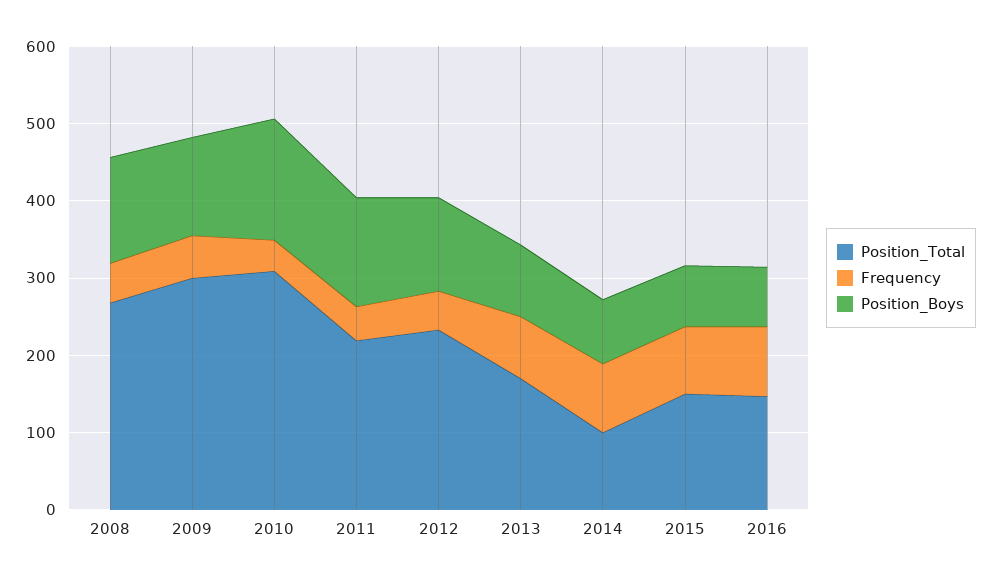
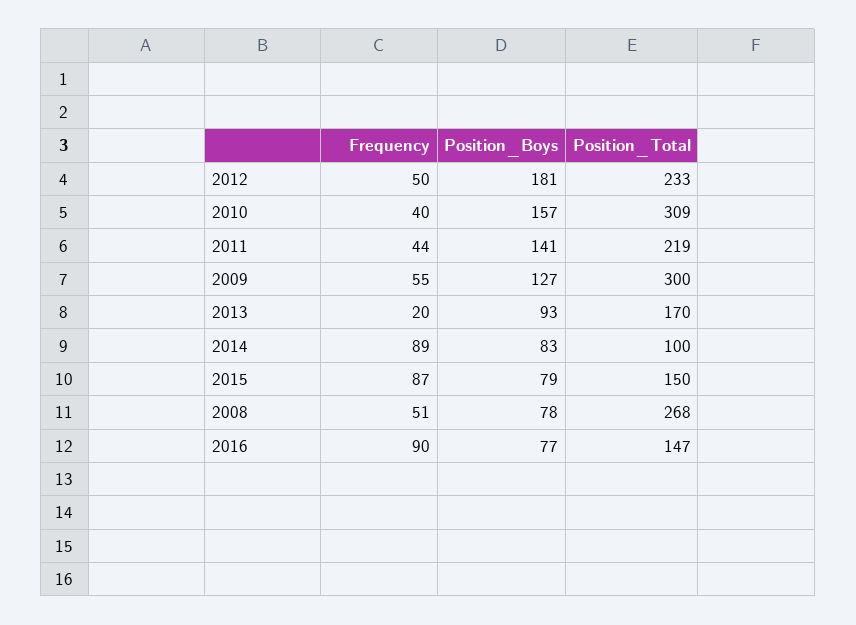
Position_Boys, 2008: 140 -> 78
Position_Boys, 2012: 120 -> 181
Frequency, 2013: 80 -> 20

